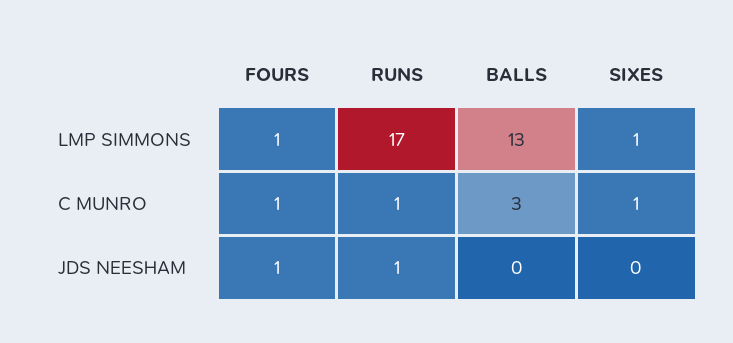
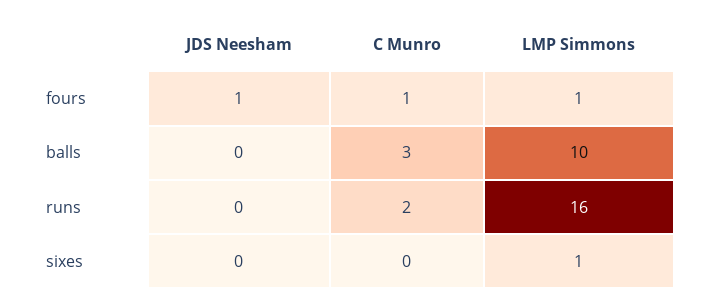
RUNS, LMP SIMMONS: 17 -> 16
BALLS, LMP SIMMONS: 13 -> 10
RUNS, C MUNRO: 1 -> 2
SIXES, C MUNRO: 1 -> 0
RUNS, JDS NEESHAM: 1 -> 0

